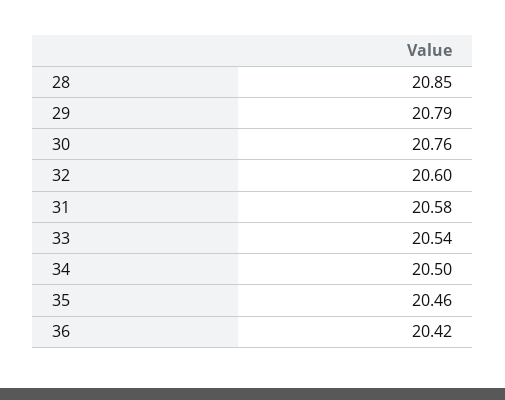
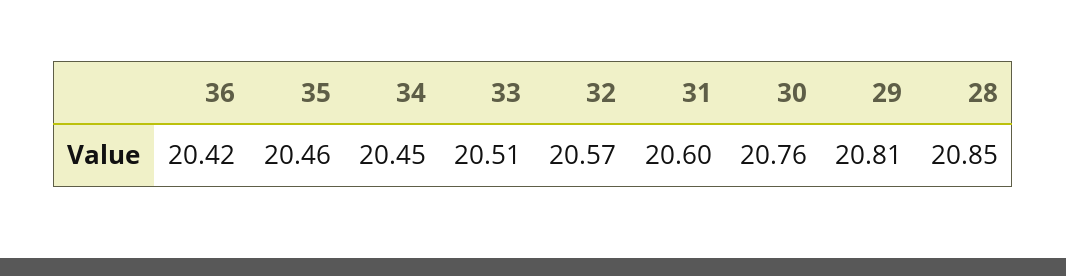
29: 20.79 -> 20.81
32: 20.6 -> 20.57
31: 20.58 -> 20.6
33: 20.54 -> 20.51
34: 20.5 -> 20.45

